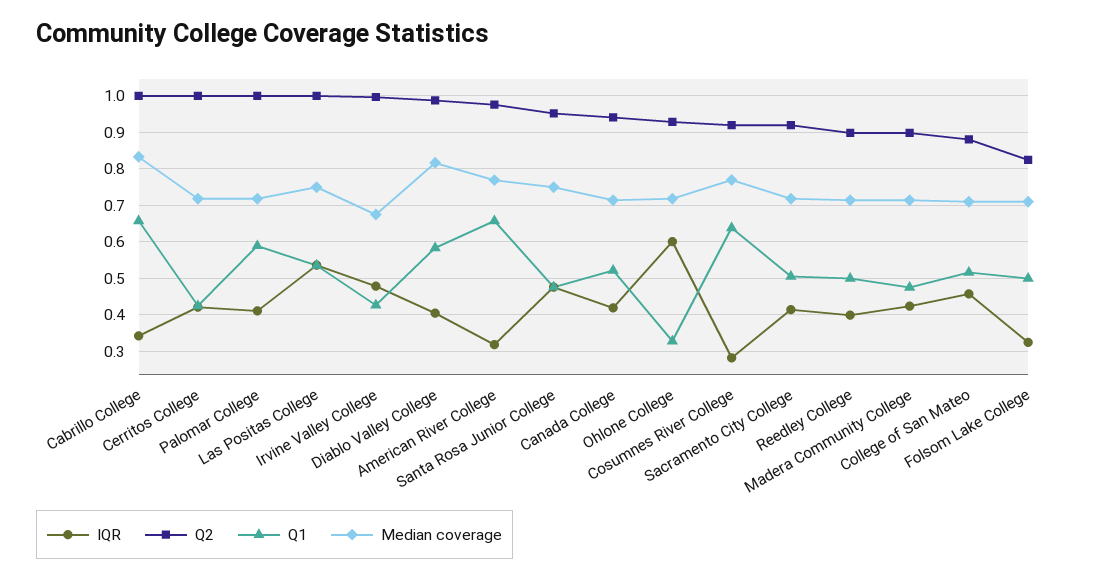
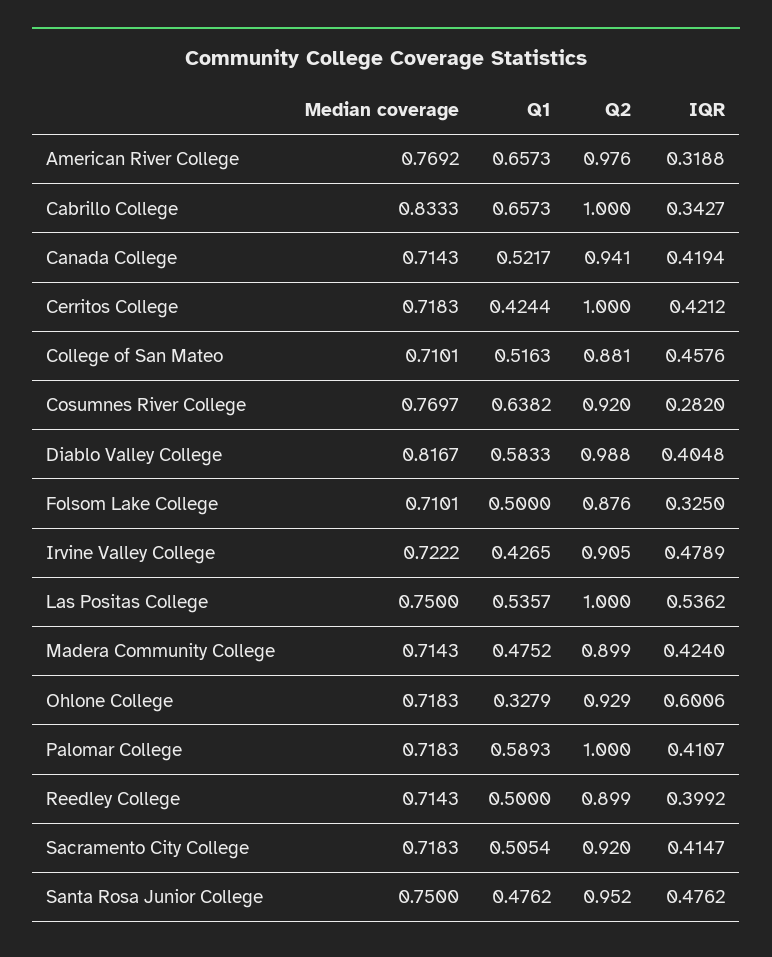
Q2, Irvine Valley College: 1 -> 0.905
Median coverage, Irvine Valley College: 0.68 -> 0.7222
Q2, Folsom Lake College: 0.82 -> 0.876

